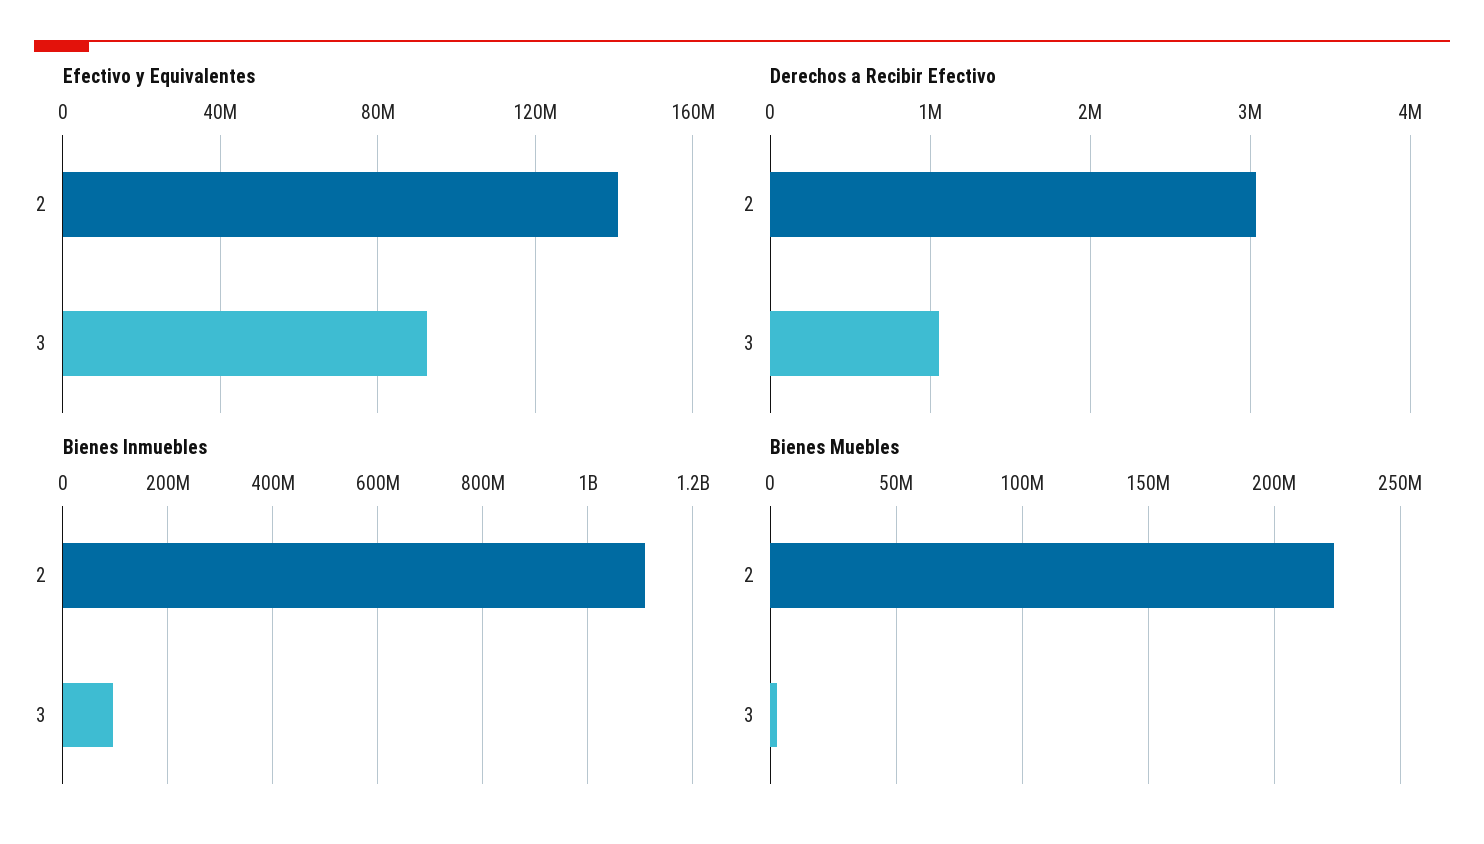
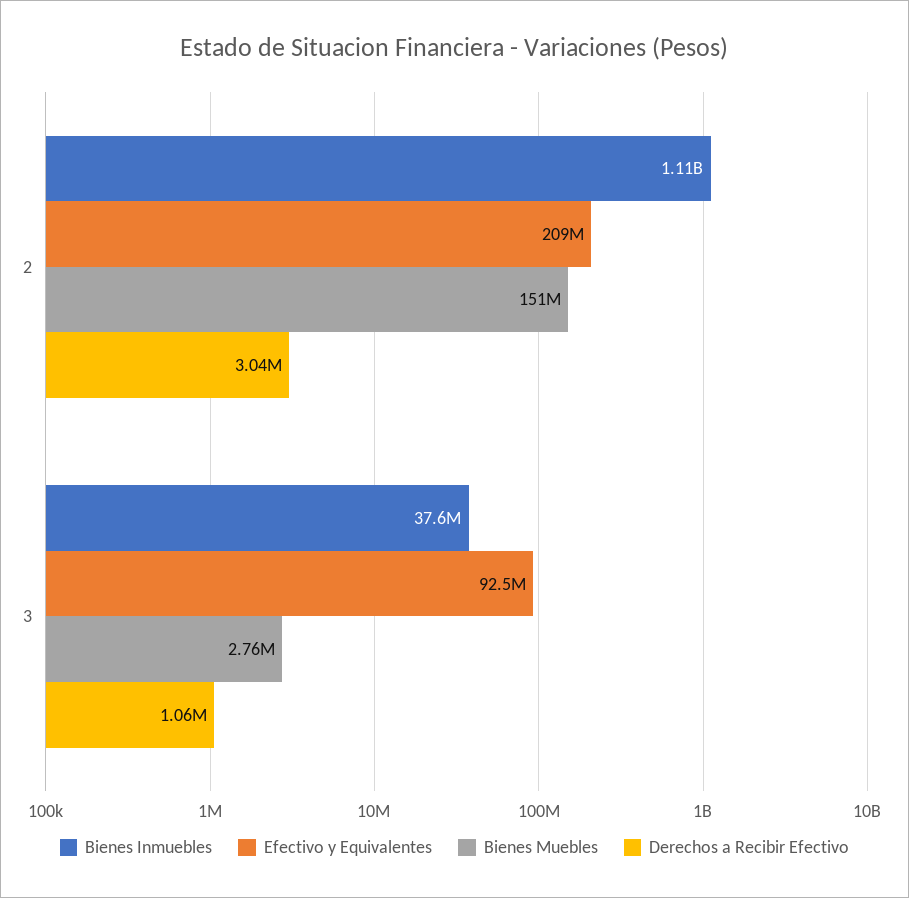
Efectivo y Equivalentes, 2: 140000000 -> 209000000
Bienes Inmuebles, 3: 100000000 -> 37600000
Bienes Muebles, 2: 225000000 -> 151000000

